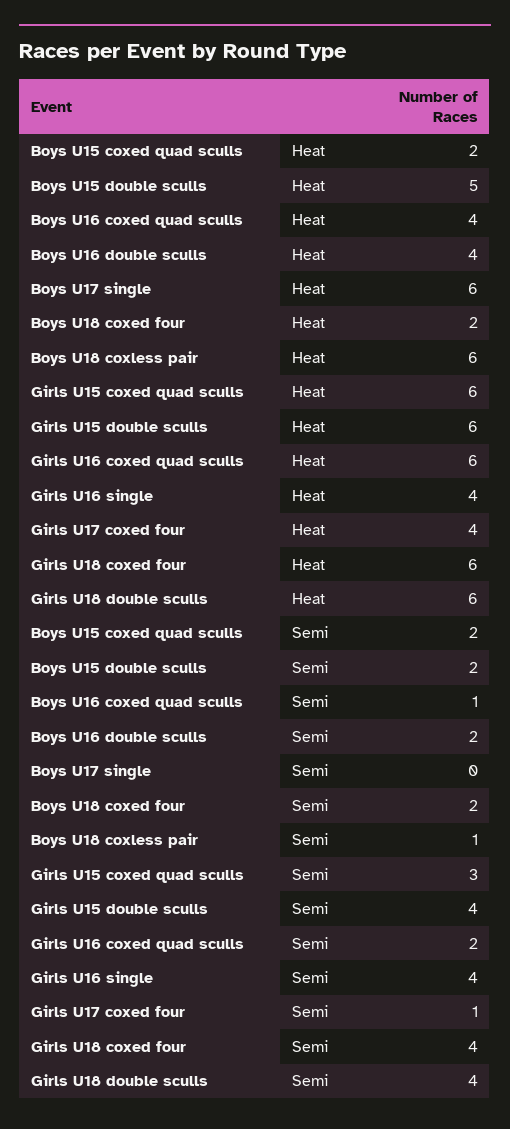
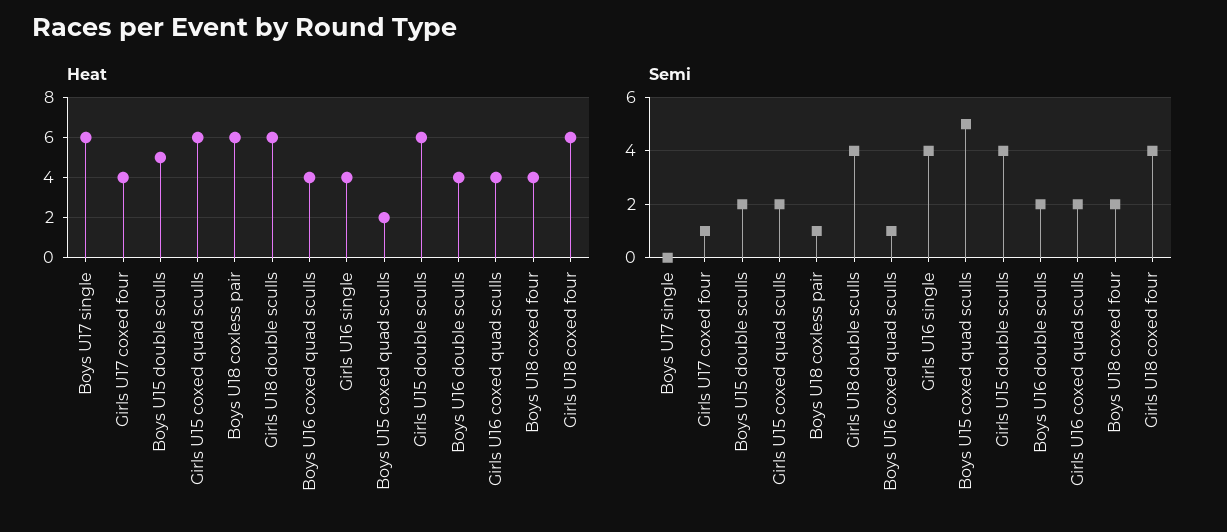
Heat, Boys U18 coxed four: 2 -> 4
Heat, Girls U16 coxed quad sculls: 6 -> 4
Semi, Boys U15 coxed quad sculls: 2 -> 5
Semi, Girls U15 coxed quad sculls: 3 -> 2

